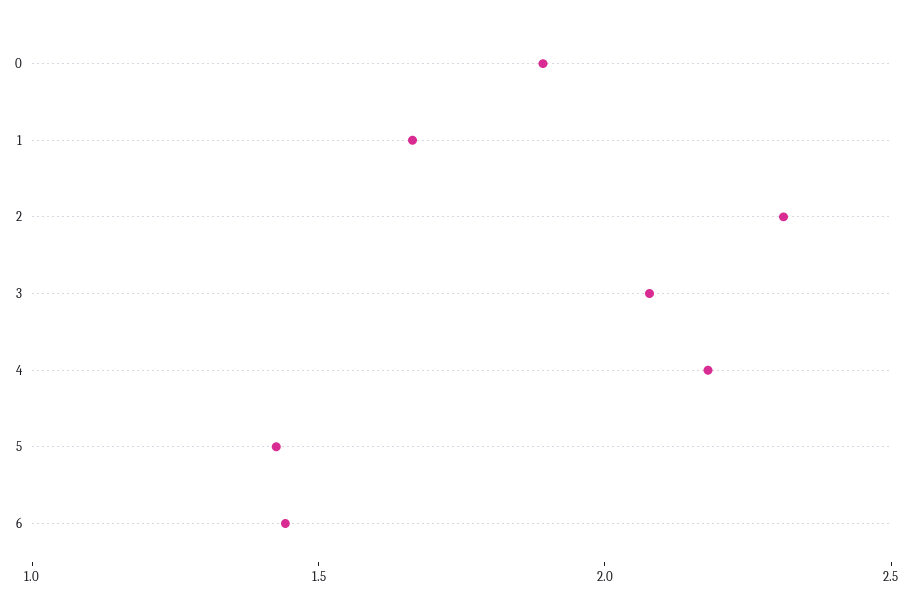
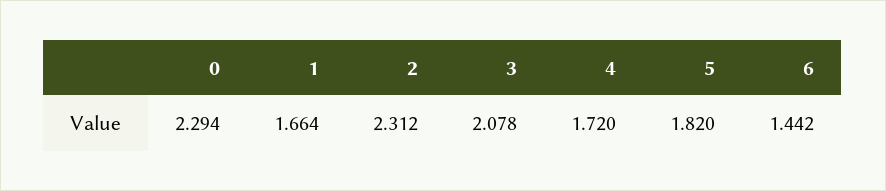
0: 1.9 -> 2.294
4: 2.2 -> 1.72
5: 1.4 -> 1.82

